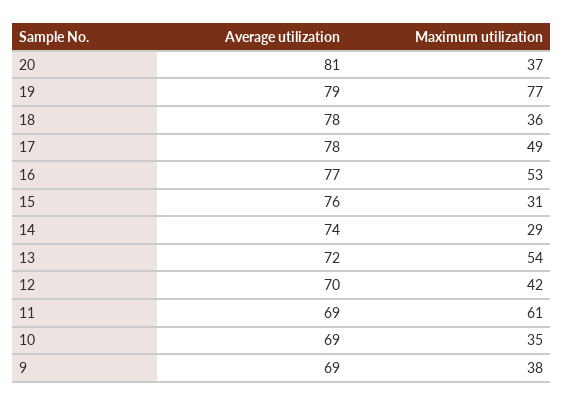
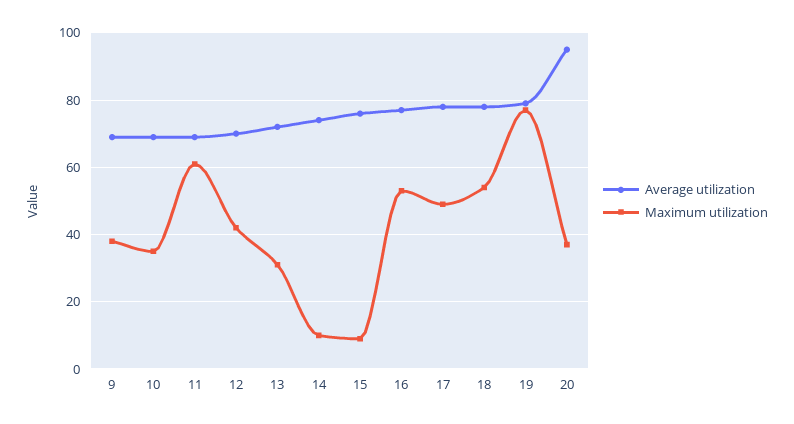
Average utilization, 20: 81 -> 95
Maximum utilization, 18: 36 -> 55
Maximum utilization, 15: 31 -> 10
Maximum utilization, 14: 29 -> 10
Maximum utilization, 13: 54 -> 30

